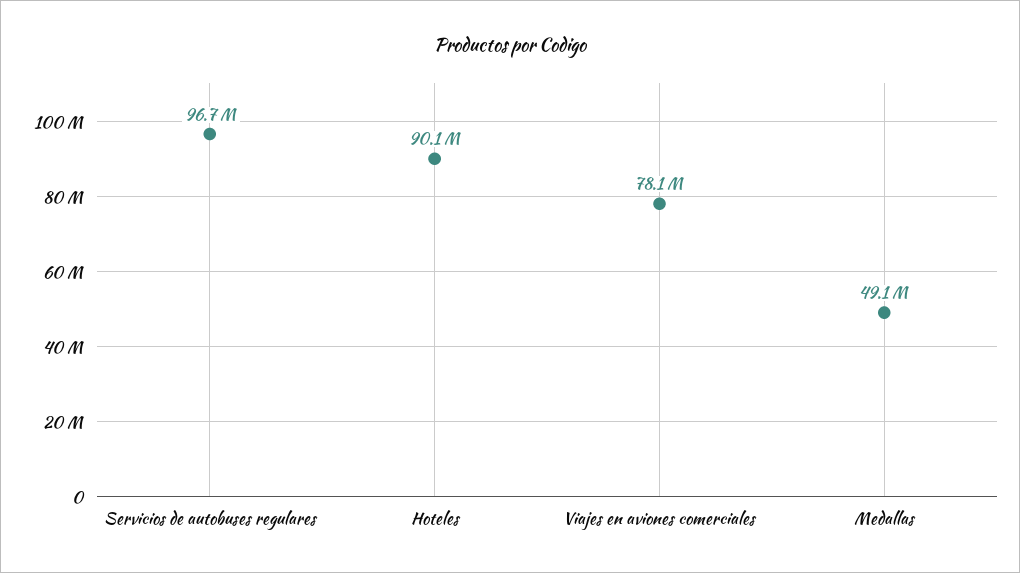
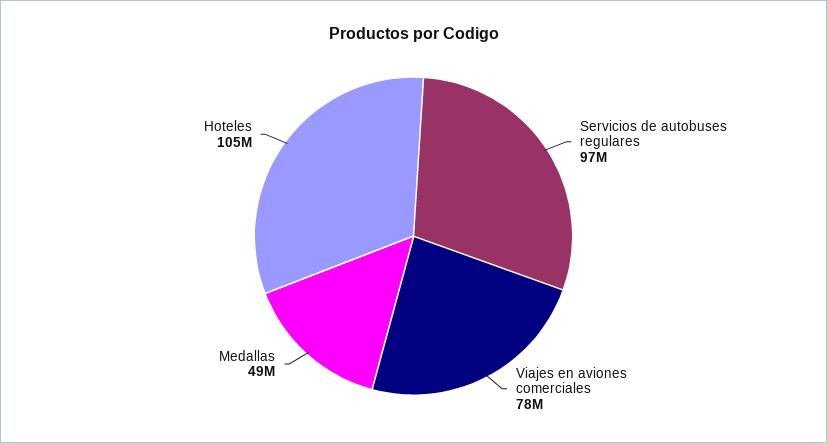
Hoteles: 90100000 -> 105000000

